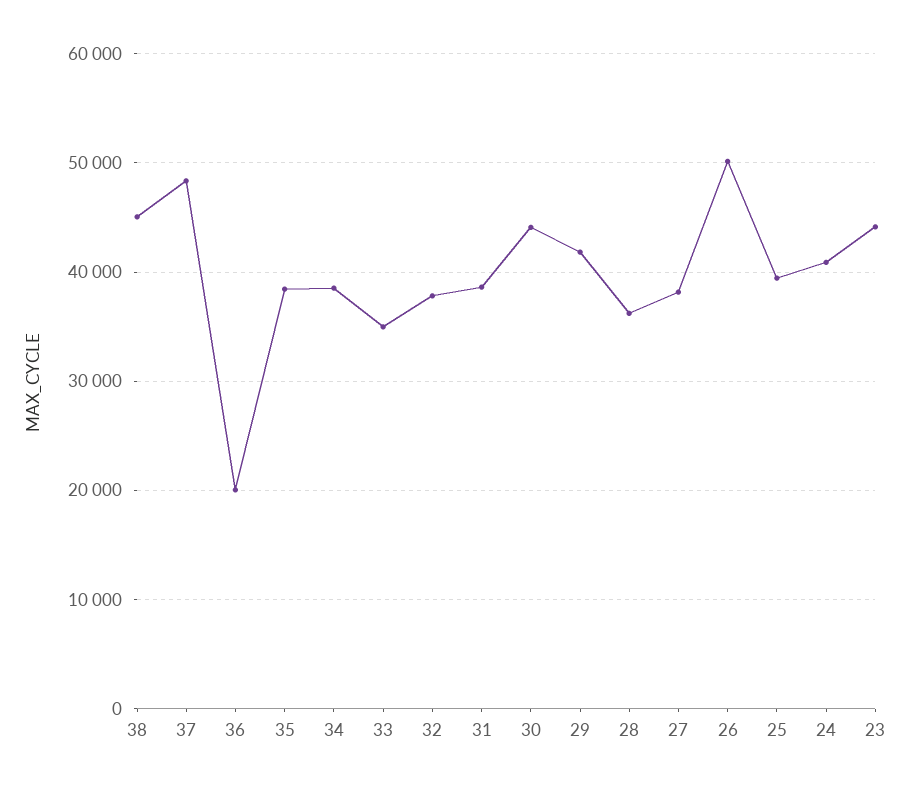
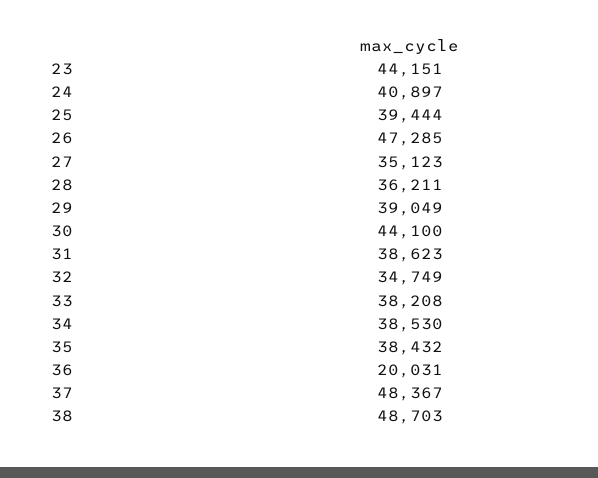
38: 45000 -> 48703
33: 35000 -> 38208
32: 38000 -> 34749
29: 42000 -> 39049
27: 38000 -> 35123
26: 50000 -> 47285

